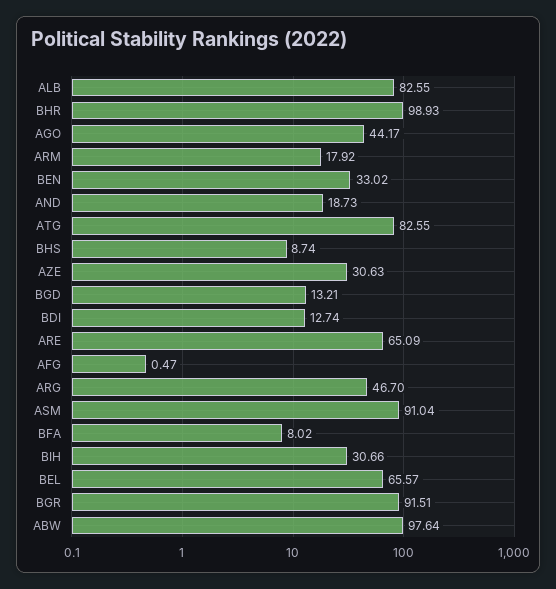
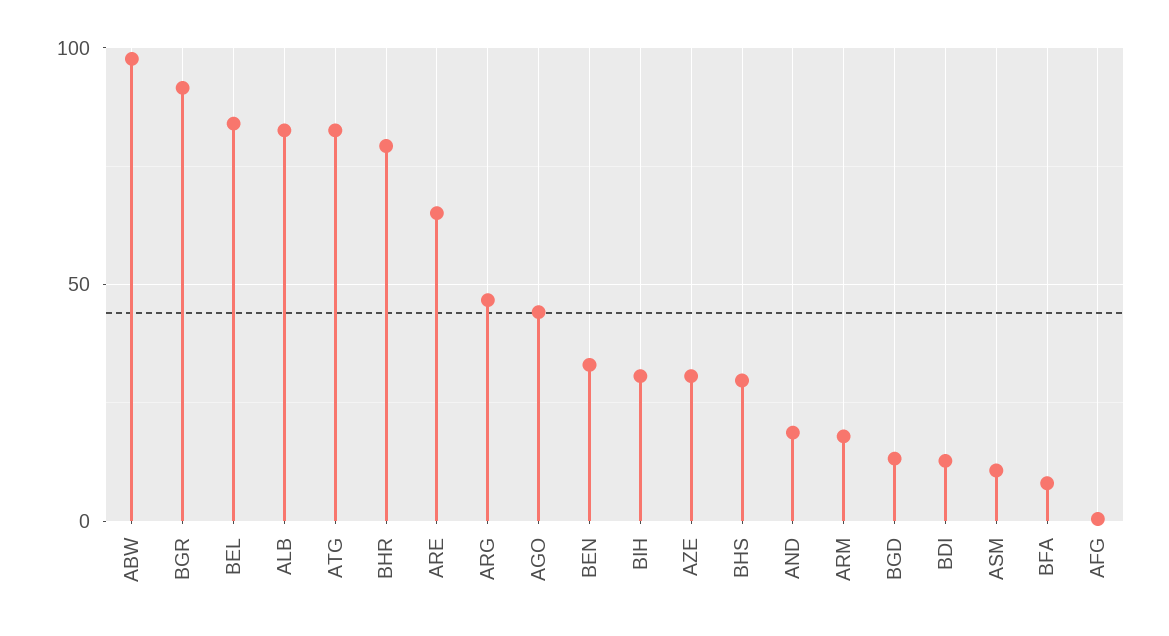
BHR: 98.93 -> 80
BHS: 8.74 -> 30
ASM: 91.04 -> 10
BEL: 65.57 -> 85

